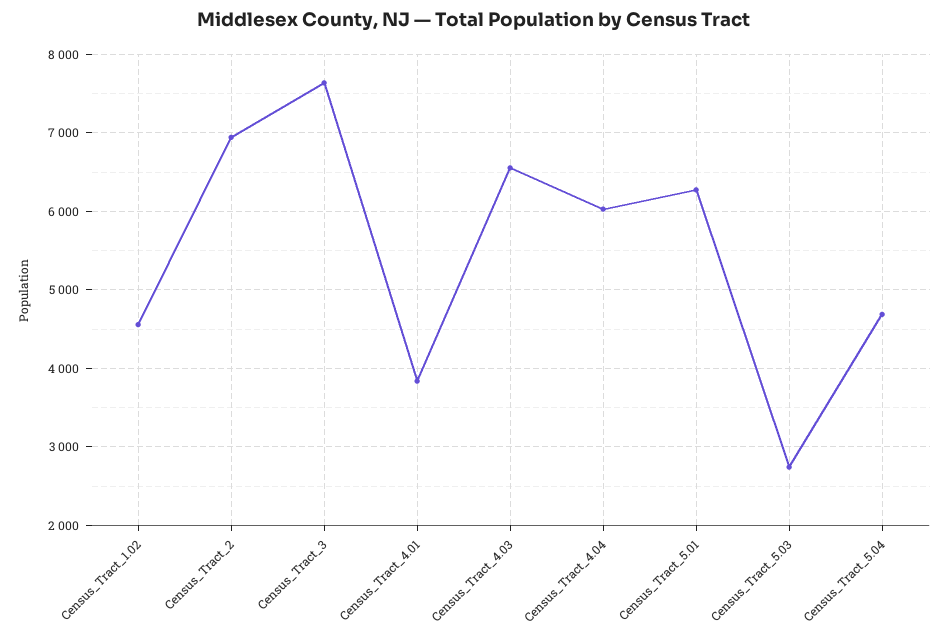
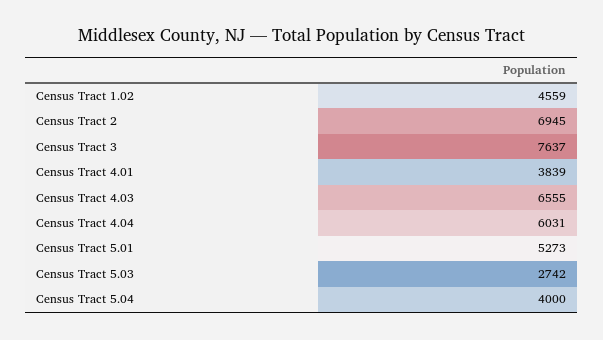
Census_Tract_5.01: 6300 -> 5273
Census_Tract_5.04: 4700 -> 4000

